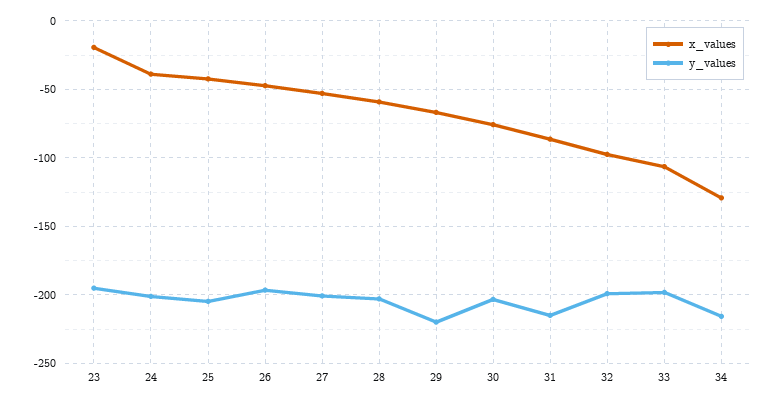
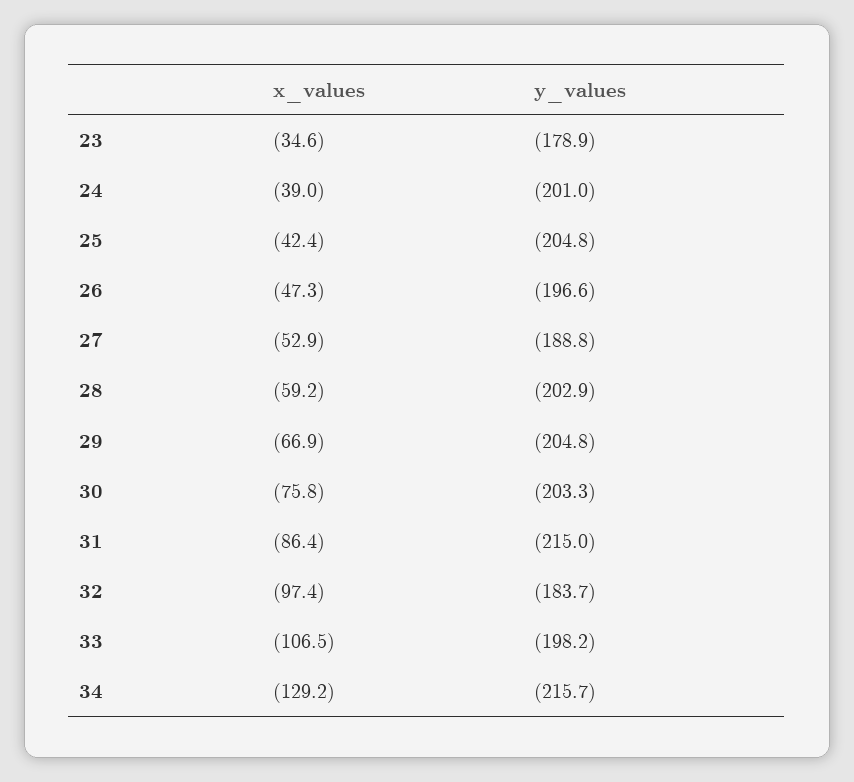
x_values, 23: -20 -> -34.6
y_values, 23: -195 -> -178.9
y_values, 27: -200 -> -188.8
y_values, 29: -220 -> -204.8
y_values, 32: -200 -> -183.7

